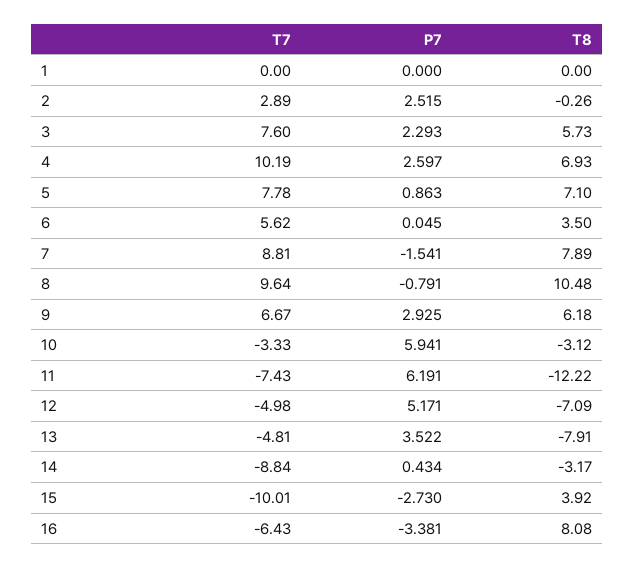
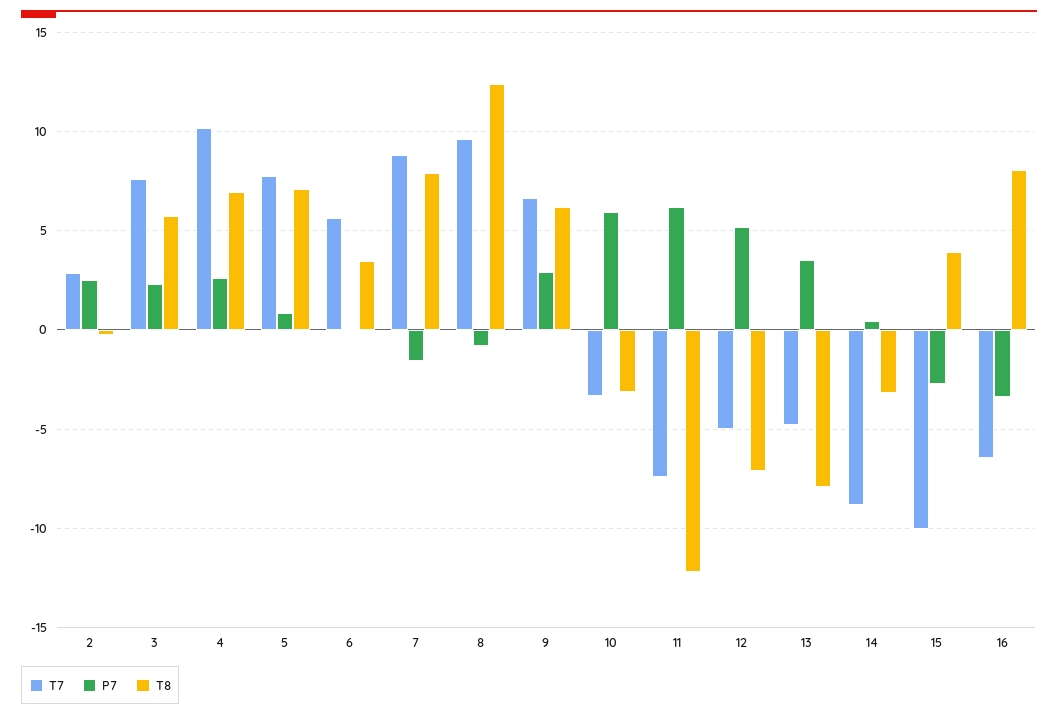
T7, 1: 0 -> none
P7, 1: 0 -> none
T8, 1: 0 -> none
T8, 8: 10.48 -> 12.5

